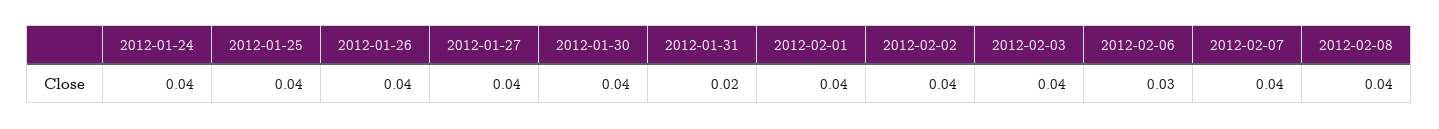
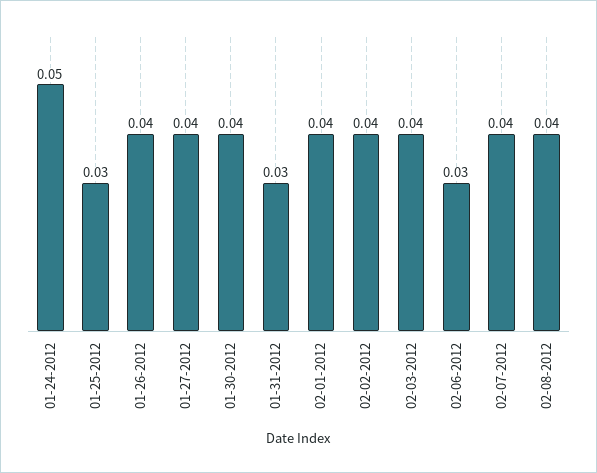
2012-01-24: 0.04 -> 0.05
2012-01-25: 0.04 -> 0.03
2012-01-31: 0.02 -> 0.03

